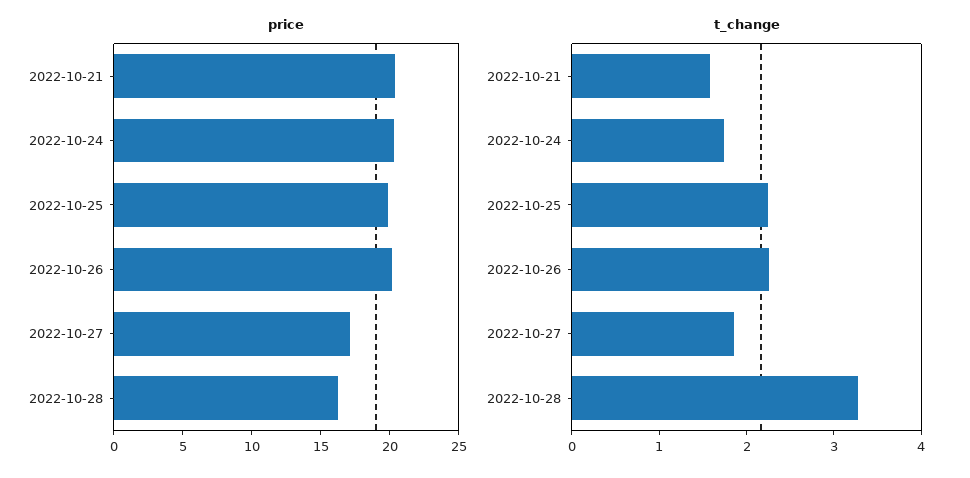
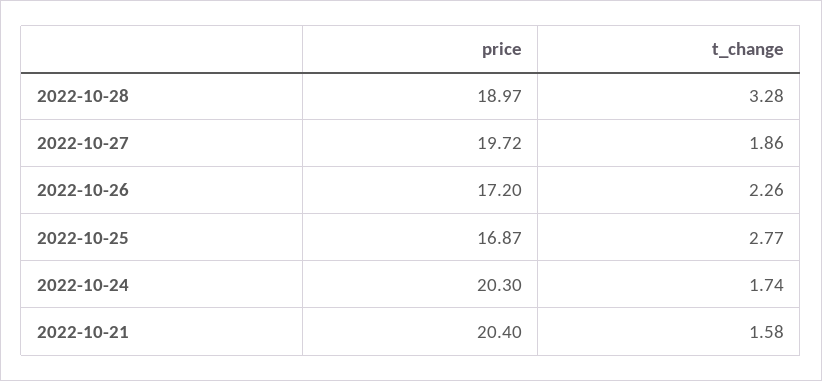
price, 2022-10-25: 20 -> 16.87
price, 2022-10-26: 20 -> 17.2
price, 2022-10-27: 17 -> 19.72
price, 2022-10-28: 16 -> 18.97
t_change, 2022-10-25: 2.2 -> 2.77

